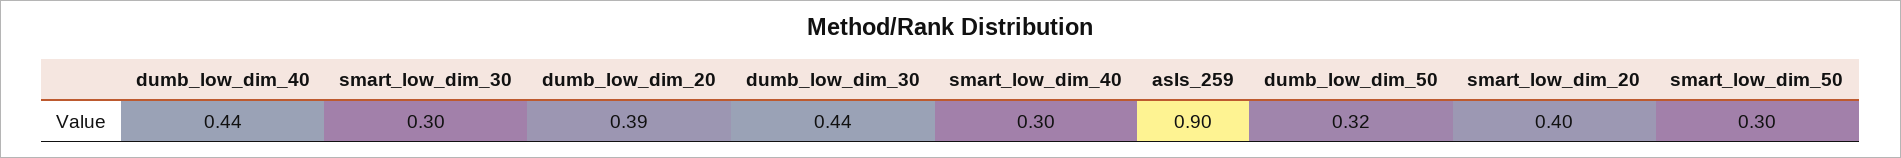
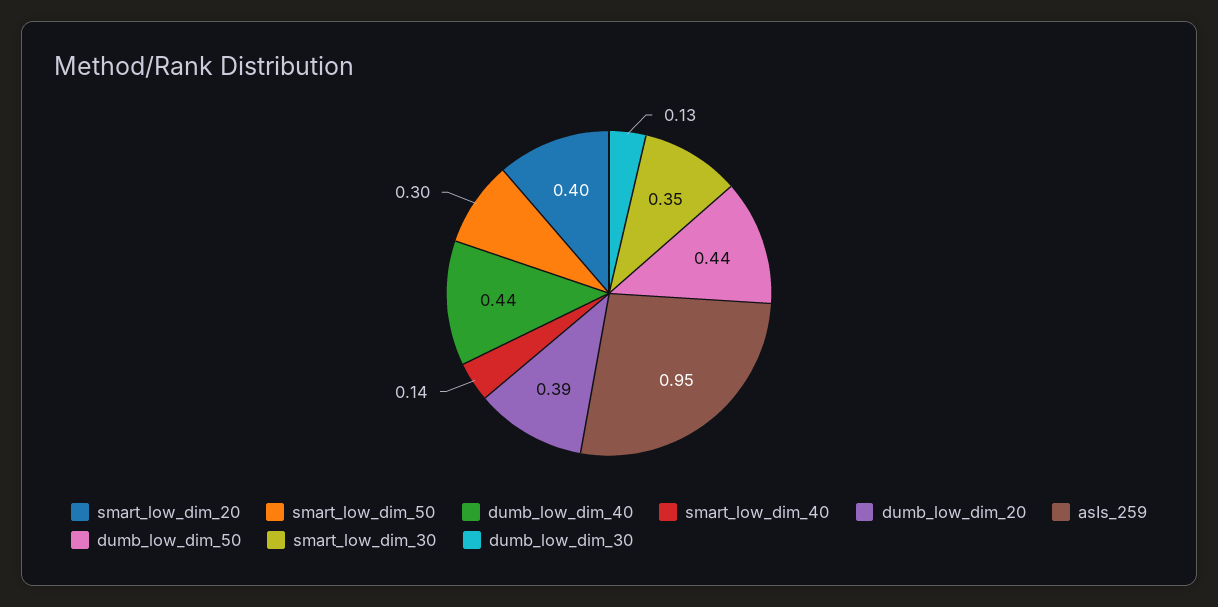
smart_low_dim_30: 0.3 -> 0.35
dumb_low_dim_30: 0.44 -> 0.13
smart_low_dim_40: 0.3 -> 0.14
asIs_259: 0.9 -> 0.95
dumb_low_dim_50: 0.32 -> 0.44

